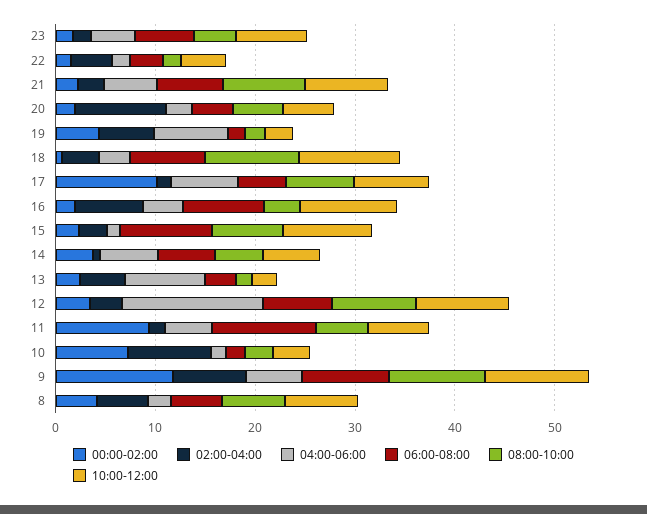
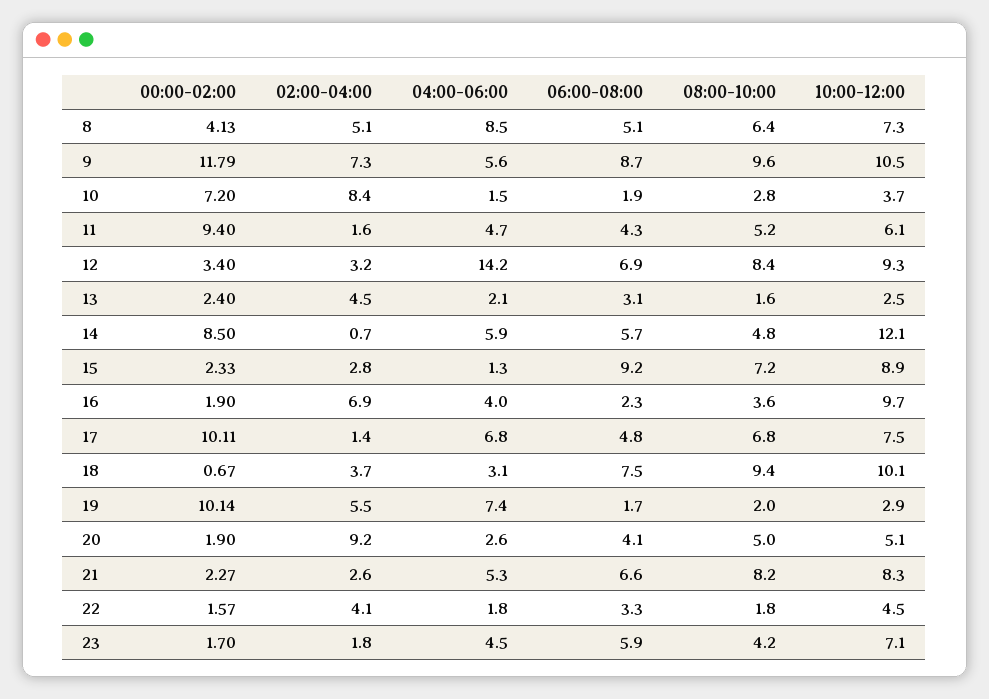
00:00-02:00, 19: 4 -> 10.14
06:00-08:00, 16: 8 -> 2.3
00:00-02:00, 14: 4 -> 8.5
10:00-12:00, 14: 6 -> 12.1
04:00-06:00, 13: 8 -> 2.1
06:00-08:00, 11: 10 -> 4.3
04:00-06:00, 8: 2 -> 8.5

